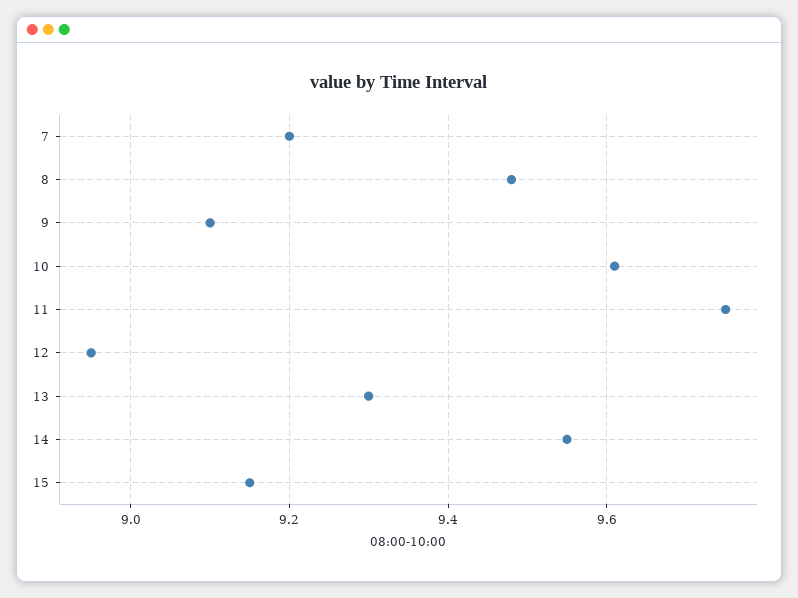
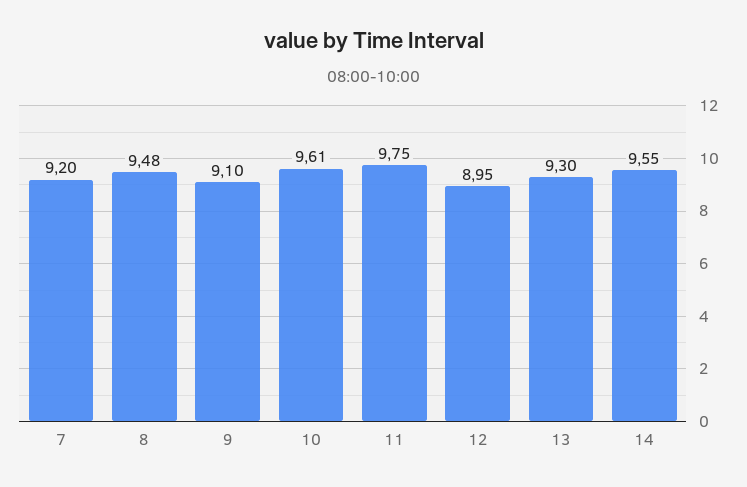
15: 9.15 -> none

